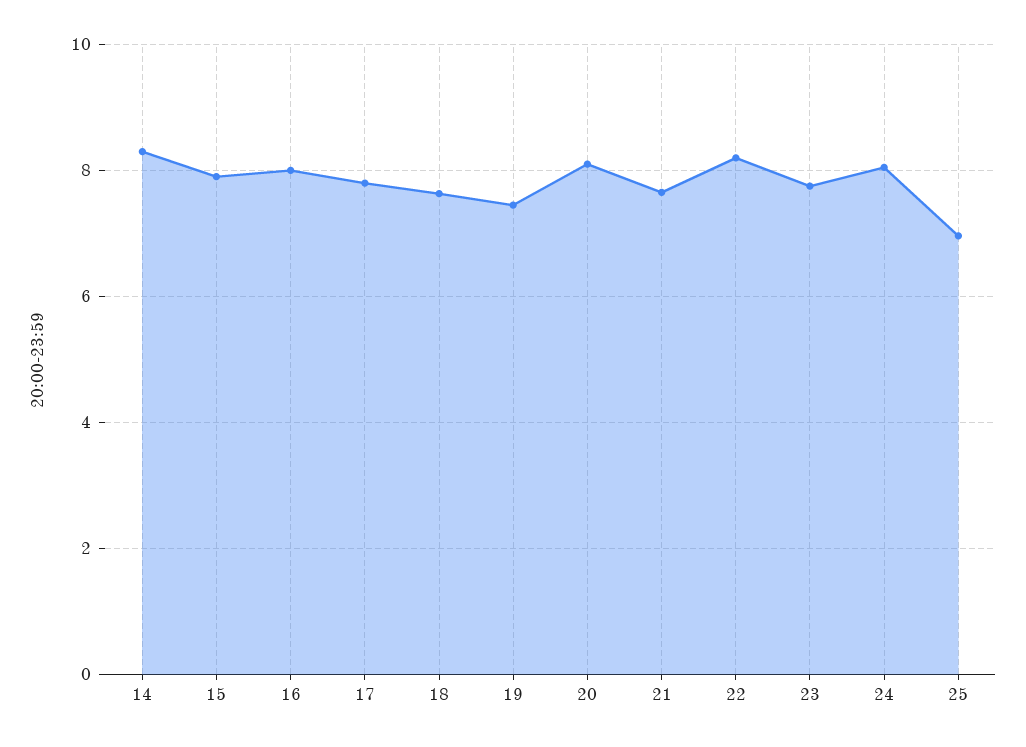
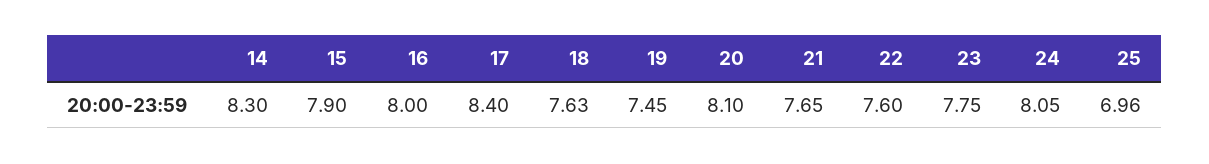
17: 7.8 -> 8.4
22: 8.2 -> 7.6

